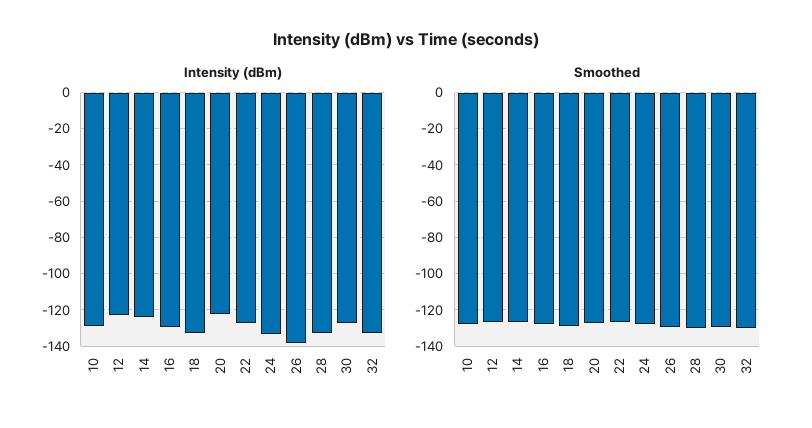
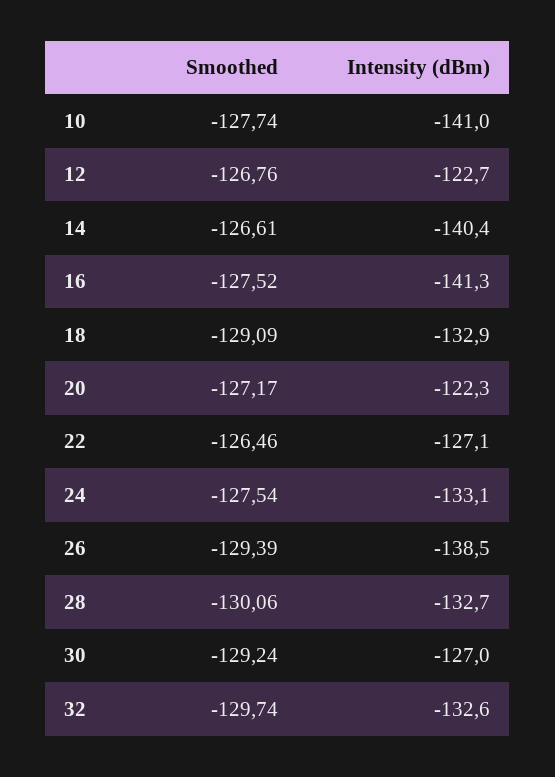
Intensity (dBm), 10: -130 -> -141
Intensity (dBm), 14: -125 -> -140.4
Intensity (dBm), 16: -130 -> -141.3

